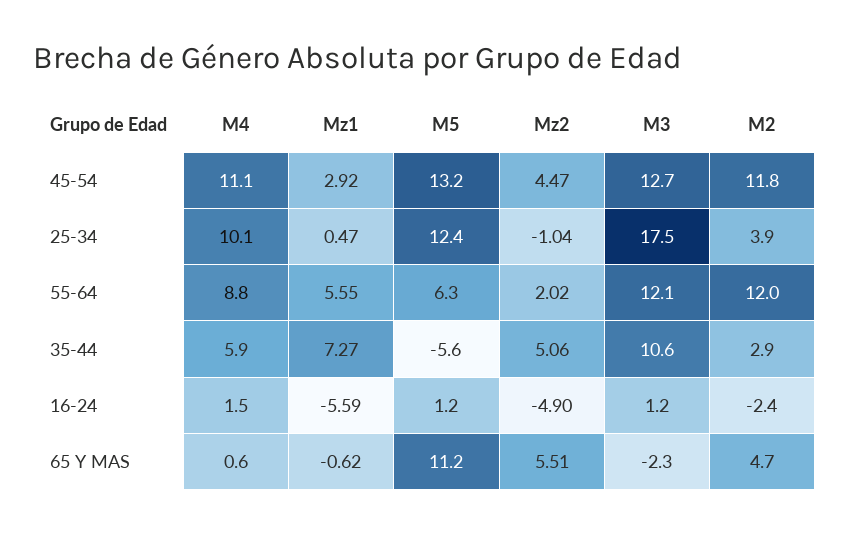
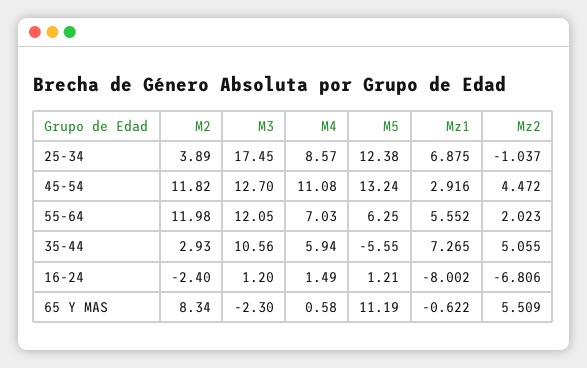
M4, 25-34: 10.1 -> 8.57
Mz1, 25-34: 0.47 -> 6.875
M4, 55-64: 8.8 -> 7.03
Mz1, 16-24: -5.59 -> -8.002
Mz2, 16-24: -4.9 -> -6.806
M2, 65 Y MAS: 4.7 -> 8.34

